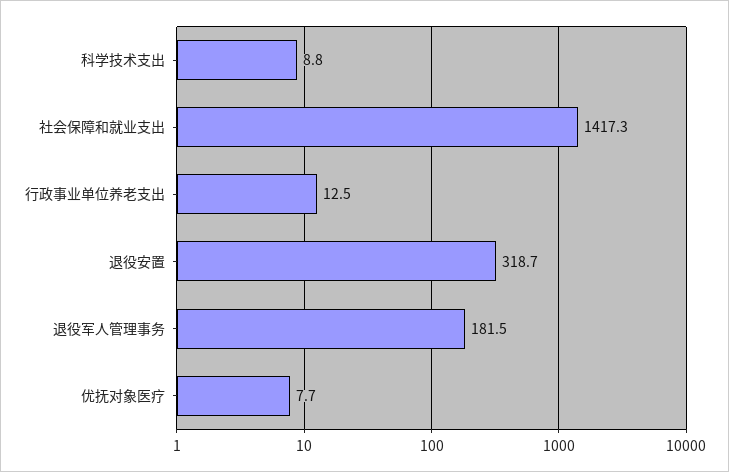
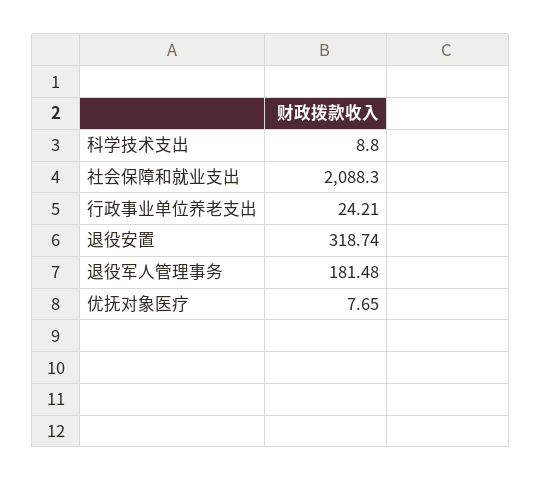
社会保障和就业支出: 1417.3 -> 2088.3
行政事业单位养老支出: 12.5 -> 24.21

